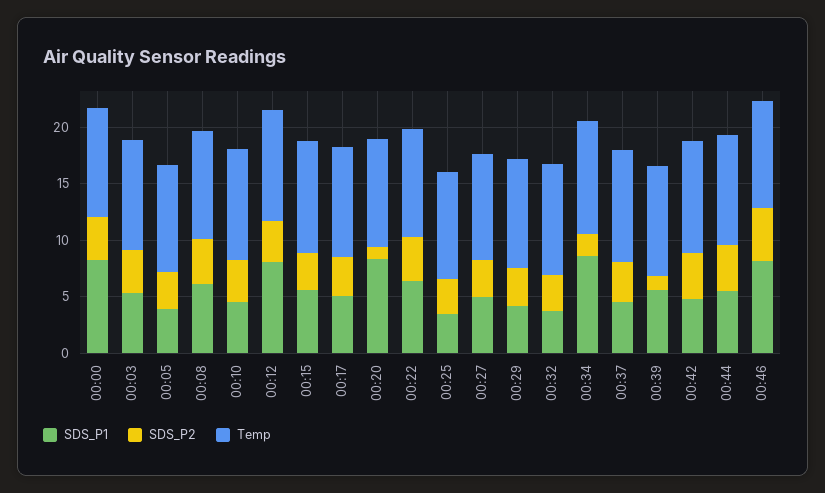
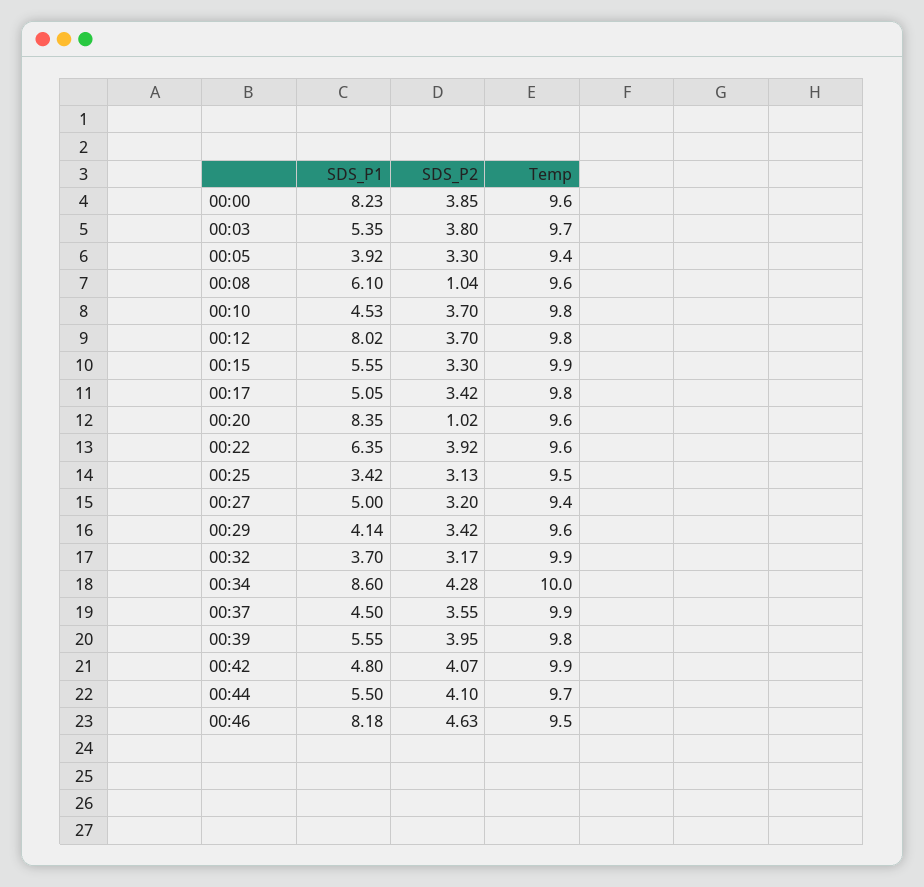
SDS_P2, 00:08: 4 -> 1.04
SDS_P2, 00:34: 2 -> 4.28
SDS_P2, 00:39: 1 -> 3.95

